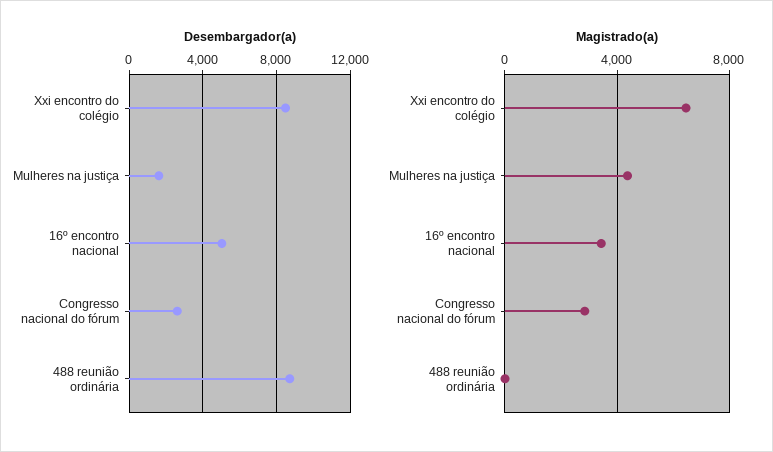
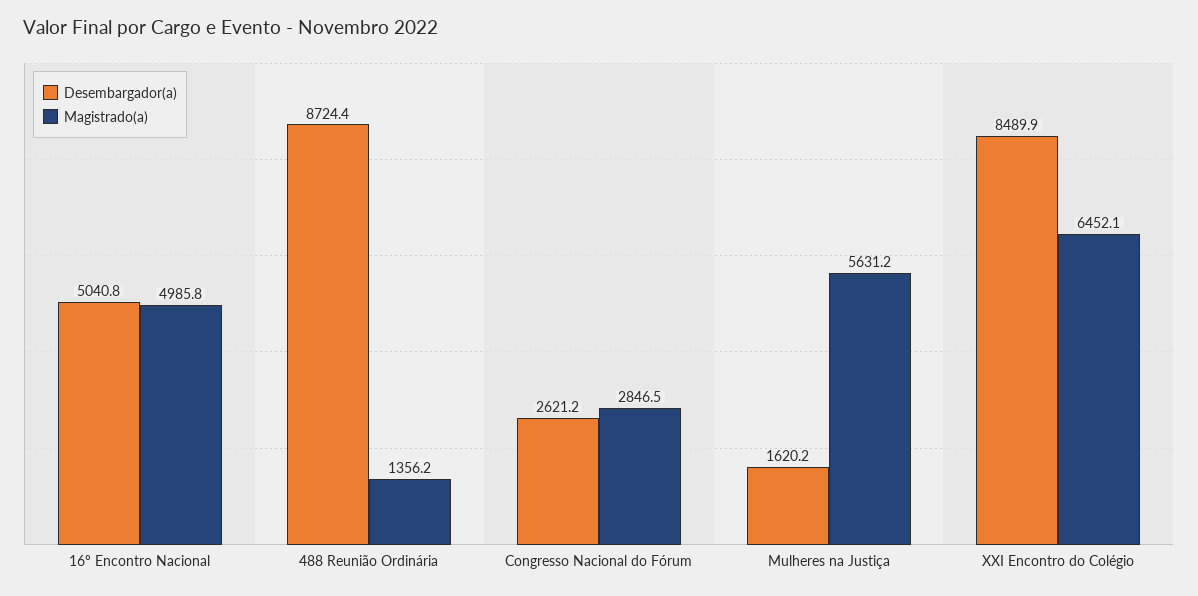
Magistrado(a), Mulheres na justiça: 4500 -> 5631.2
Magistrado(a), 16º encontro nacional: 3500 -> 4985.8
Magistrado(a), 488 reunião ordinária: 0 -> 1356.2

